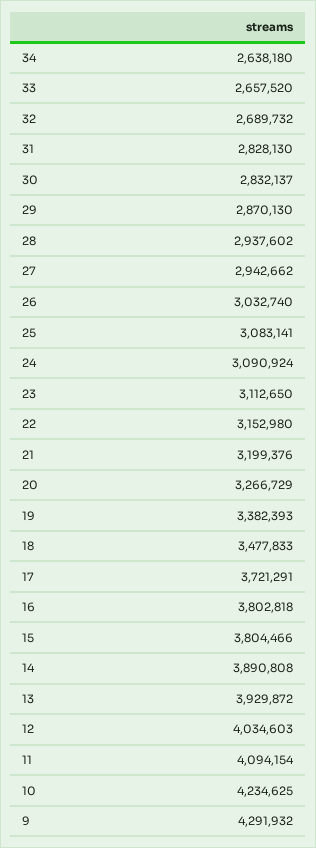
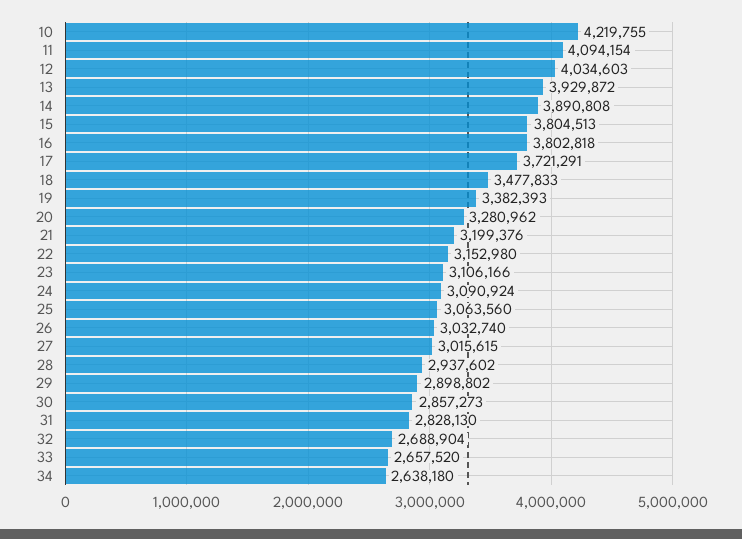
32: 2689732 -> 2688904
30: 2832137 -> 2857273
29: 2870130 -> 2898802
27: 2942662 -> 3015615
25: 3083141 -> 3063560
23: 3112650 -> 3106166
20: 3266729 -> 3280962
15: 3804466 -> 3804513
10: 4234625 -> 4219755
9: 4291932 -> none

